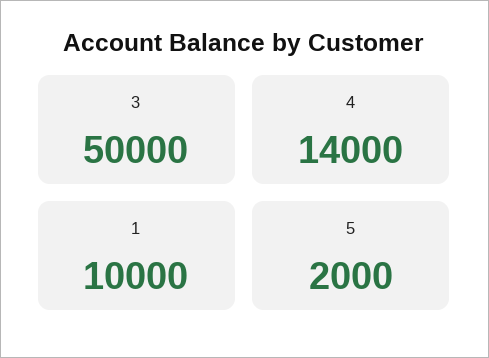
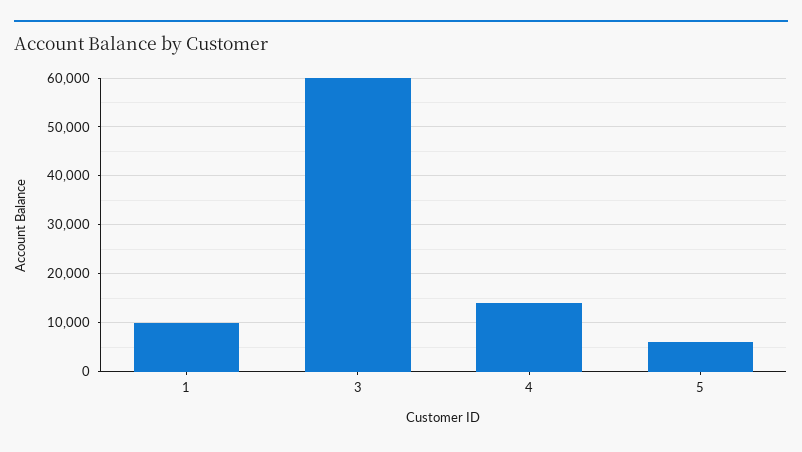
3: 50000 -> 60000
5: 2000 -> 6000

